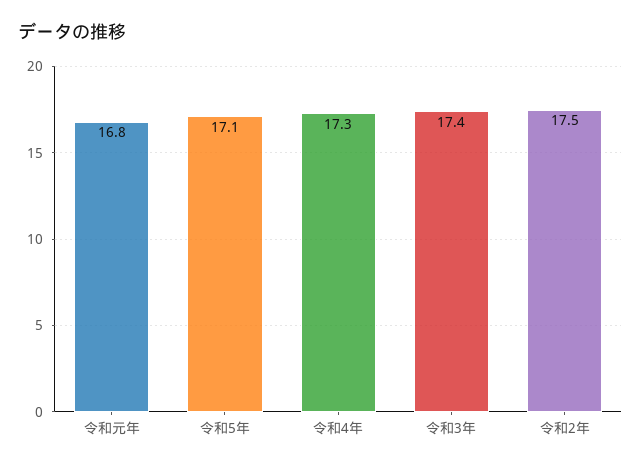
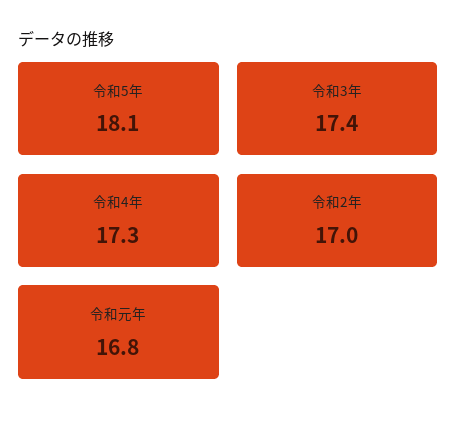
令和5年: 17.1 -> 18.1
令和2年: 17.5 -> 17

